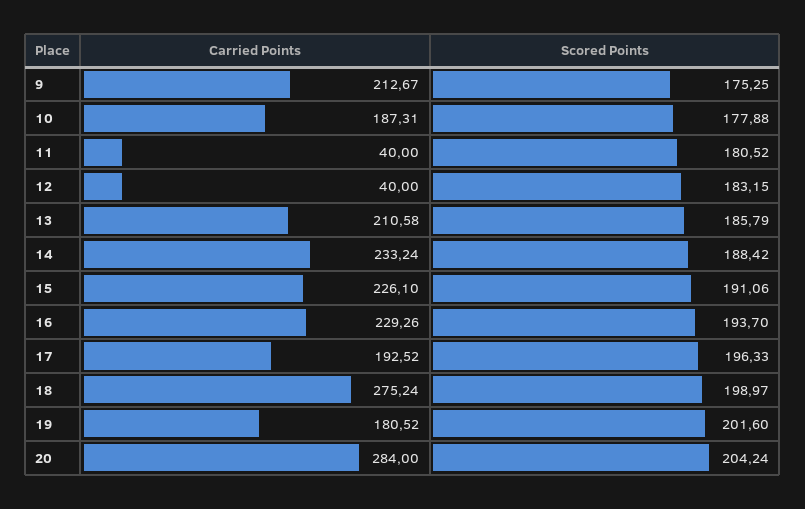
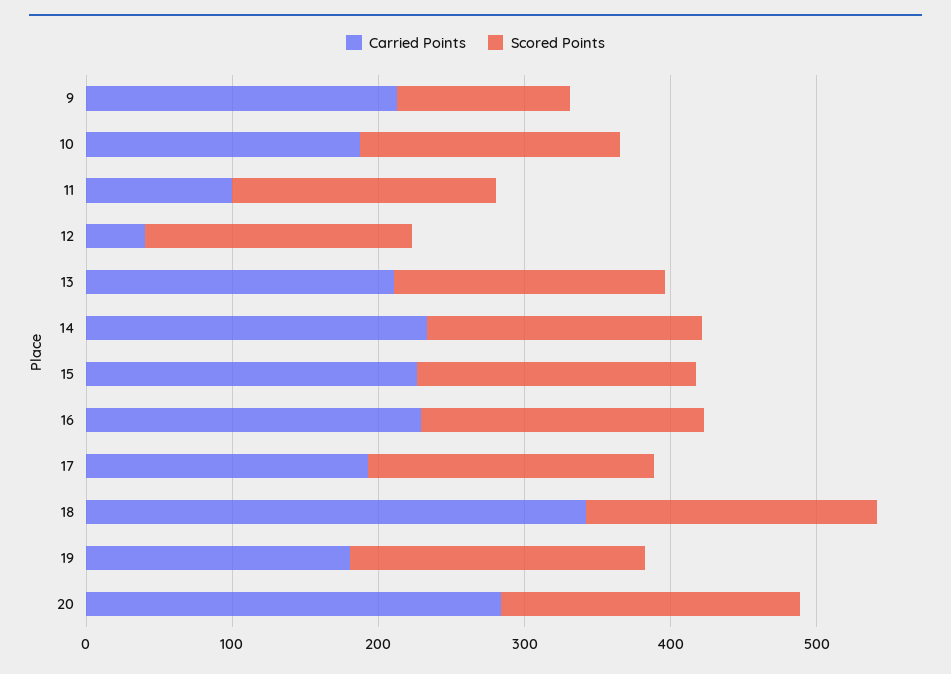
Scored Points, 9: 175.25 -> 120
Carried Points, 11: 40 -> 100
Carried Points, 18: 275.24 -> 340

